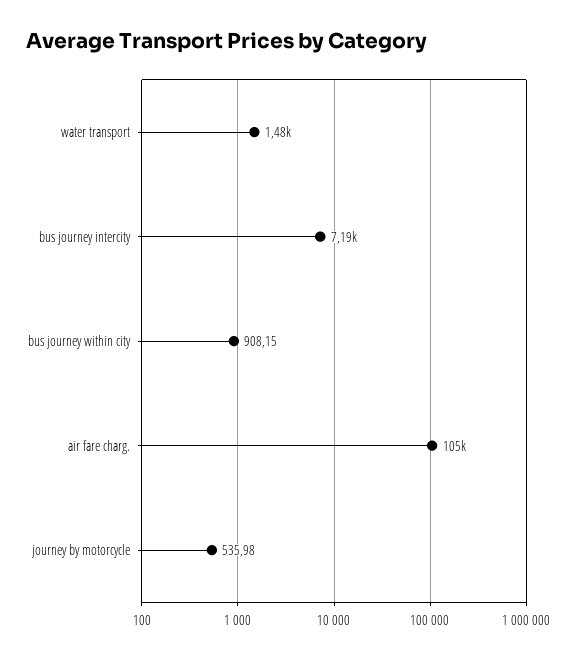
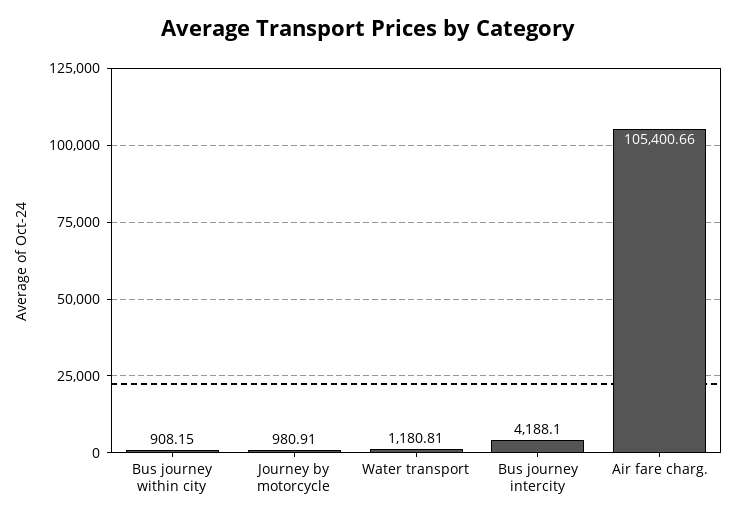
water transport: 1480 -> 1180.81
bus journey intercity: 7190 -> 4188.1
journey by motorcycle: 535.98 -> 980.91

